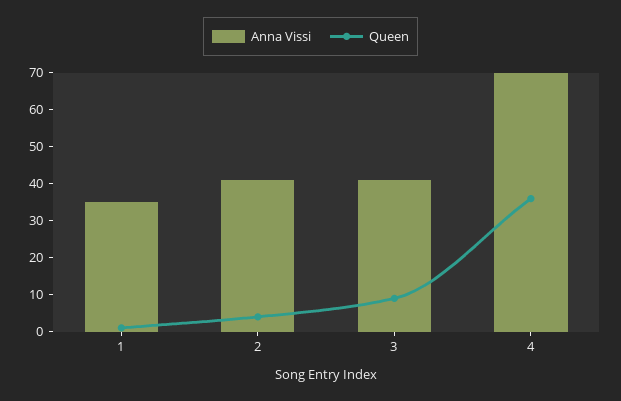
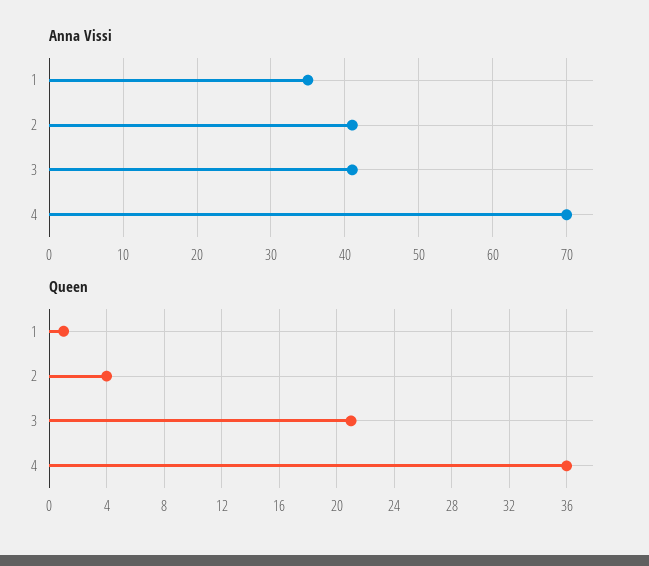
Queen, 3: 10 -> 21

